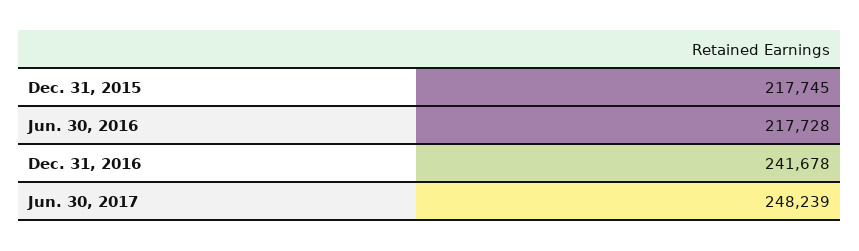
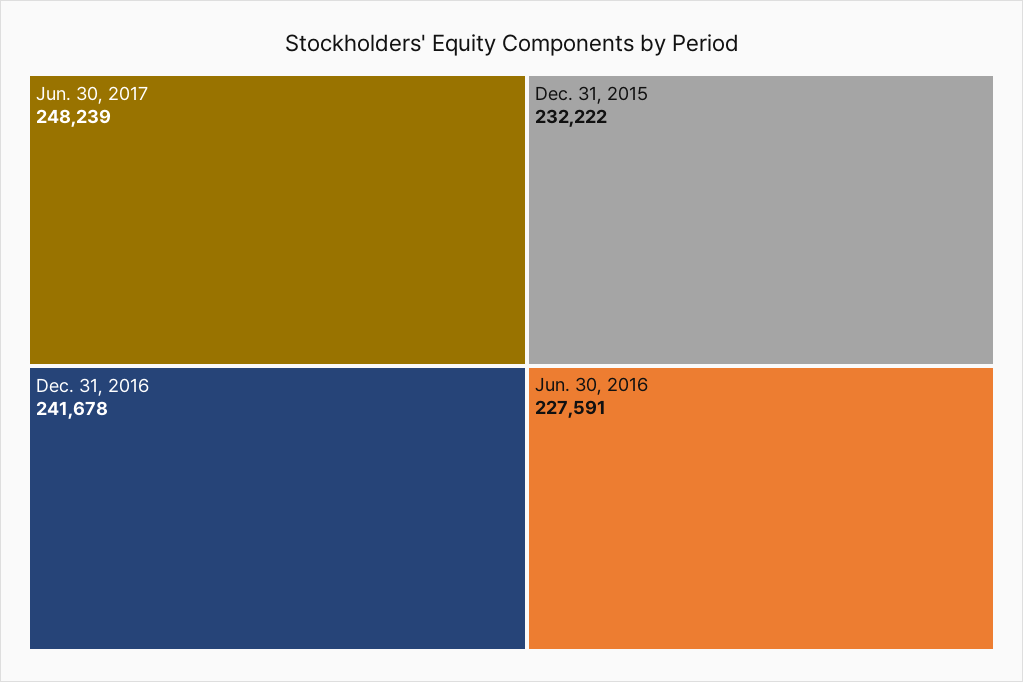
Dec. 31, 2015: 217745 -> 232222
Jun. 30, 2016: 217728 -> 227591

